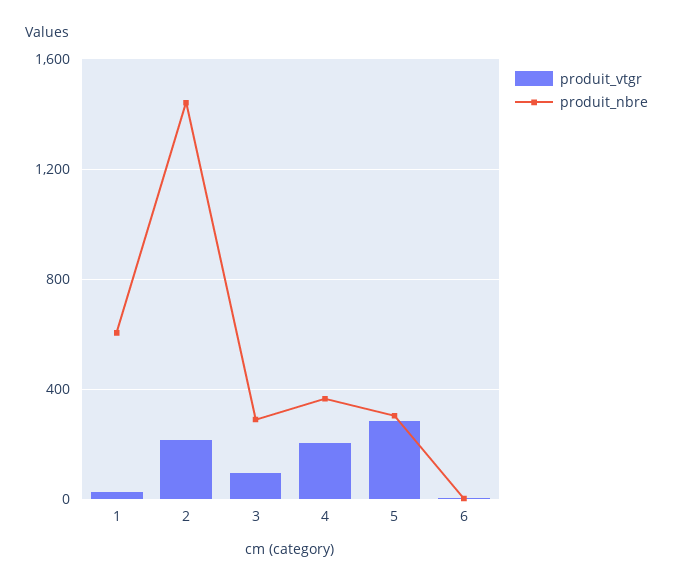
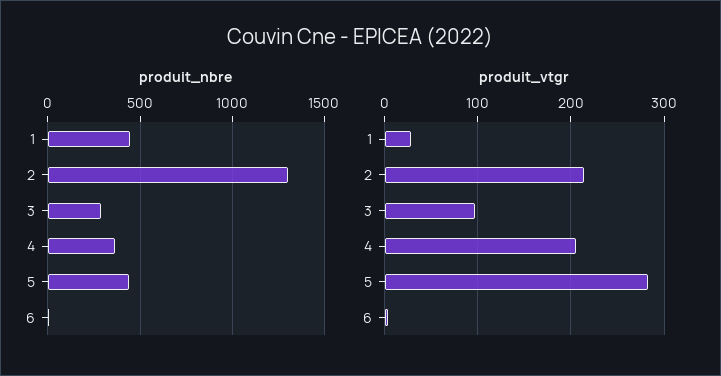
produit_nbre, 1: 600 -> 450
produit_nbre, 2: 1450 -> 1300
produit_nbre, 5: 300 -> 450

